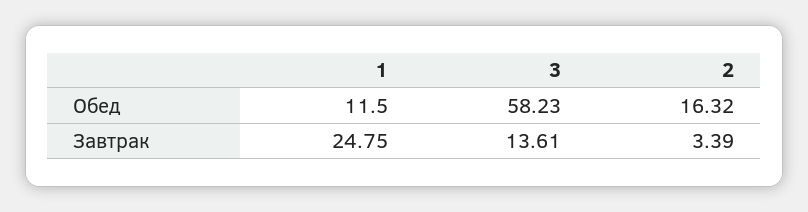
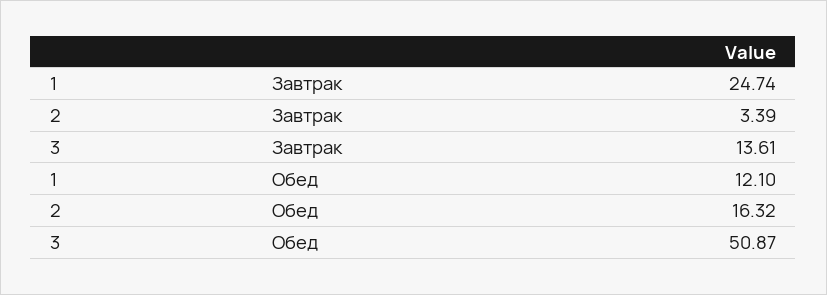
1, Обед: 11.5 -> 12.1
3, Обед: 58.23 -> 50.87
1, Завтрак: 24.75 -> 24.74

